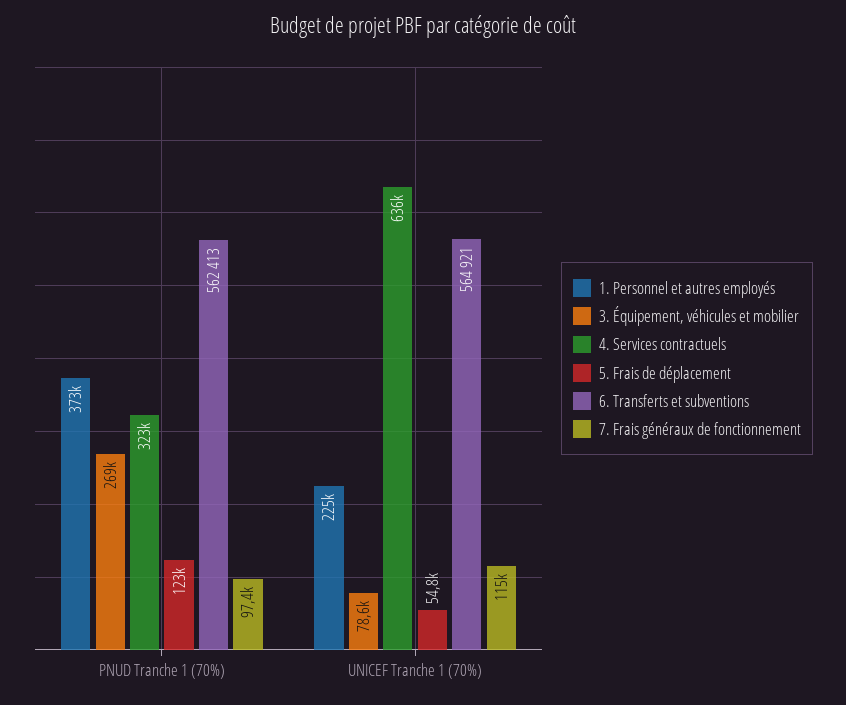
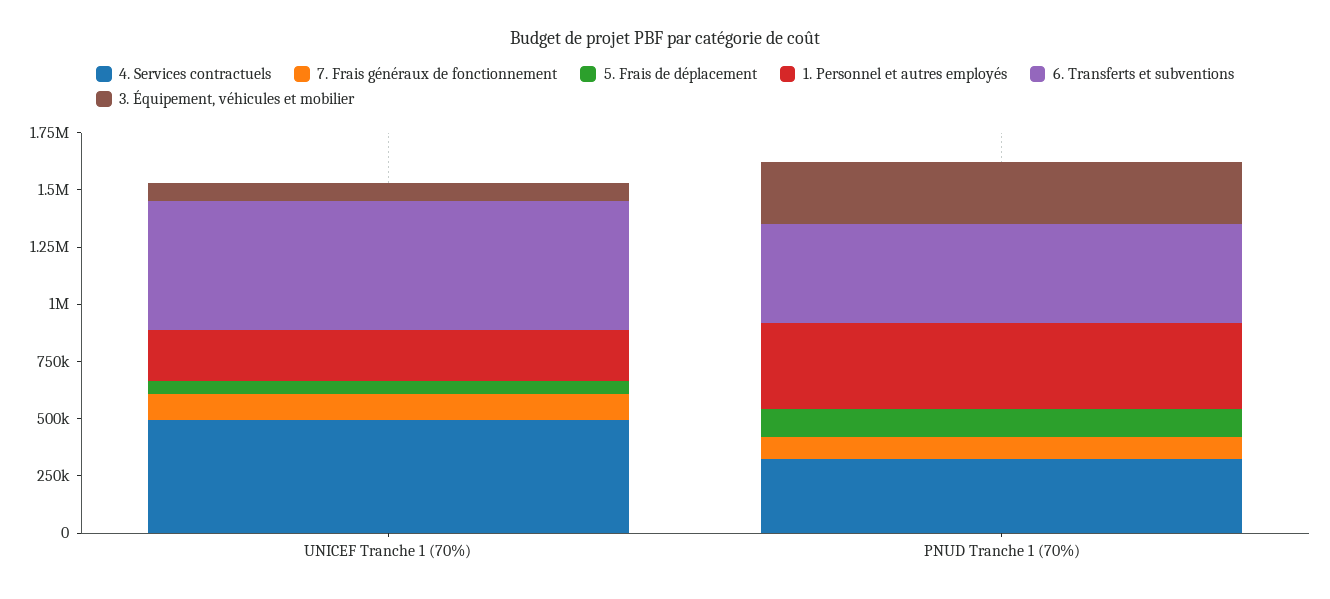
6. Transferts et subventions, PNUD Tranche 1 (70%): 562413 -> 450000
4. Services contractuels, UNICEF Tranche 1 (70%): 636000 -> 500000

